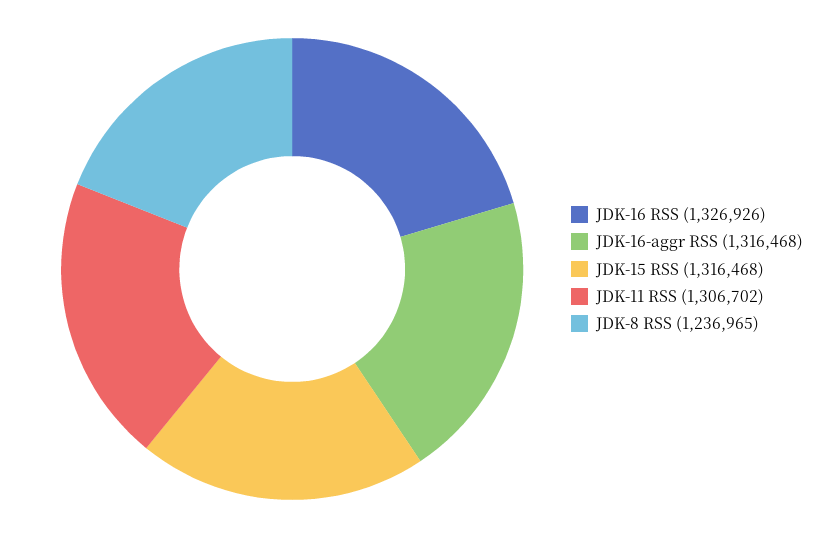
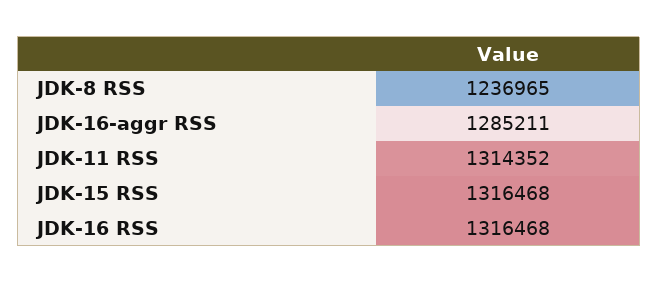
JDK-16 RSS: 1326926 -> 1316468
JDK-16-aggr RSS: 1316468 -> 1285211
JDK-11 RSS: 1306702 -> 1314352

